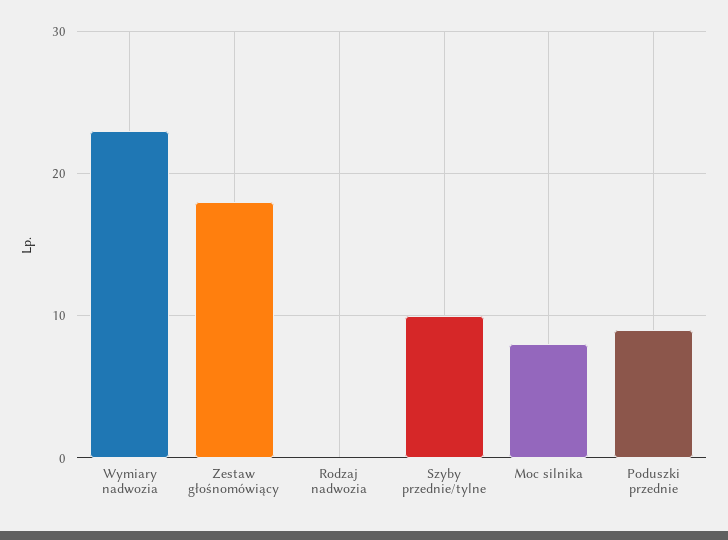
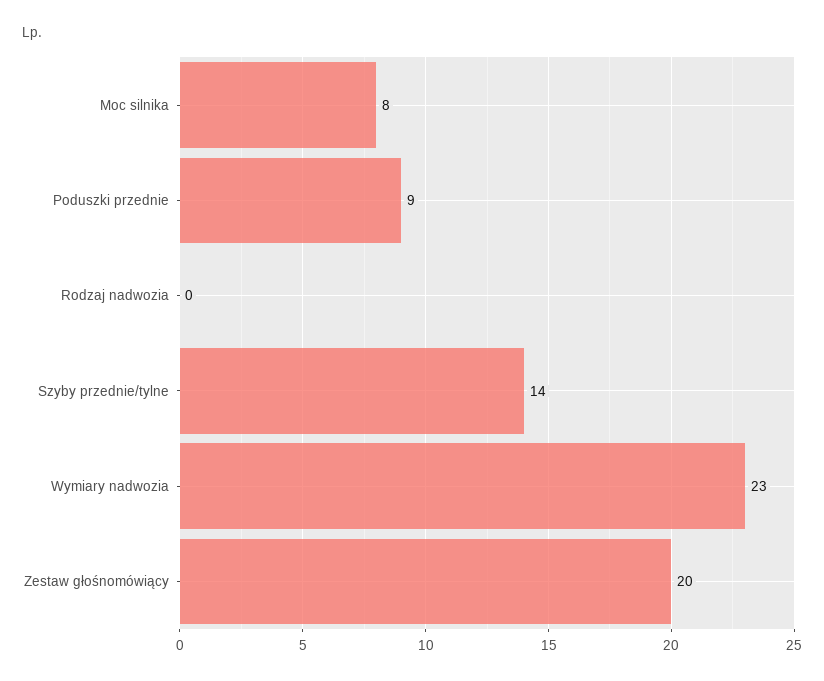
Zestaw głośnomówiący: 18 -> 20
Szyby przednie/tylne: 10 -> 14

